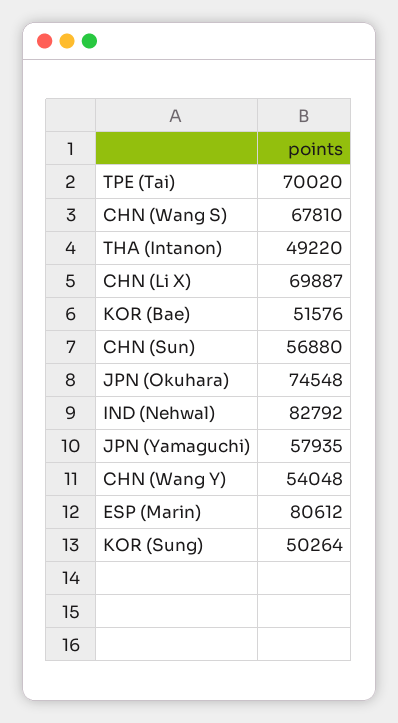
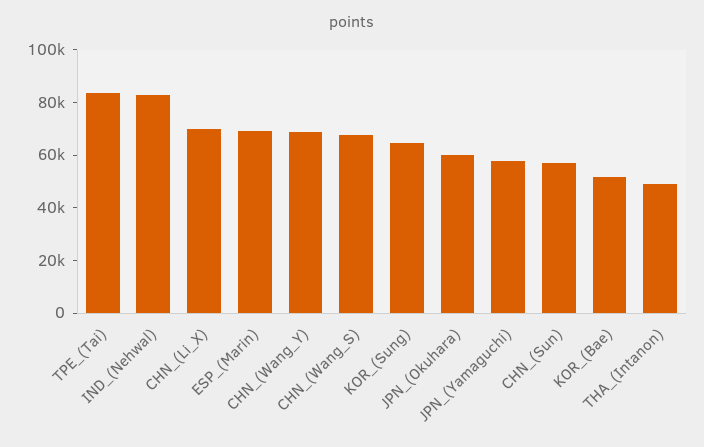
TPE (Tai): 70020 -> 85000
JPN (Okuhara): 74548 -> 60000
CHN (Wang Y): 54048 -> 70000
ESP (Marin): 80612 -> 70000
KOR (Sung): 50264 -> 65000

